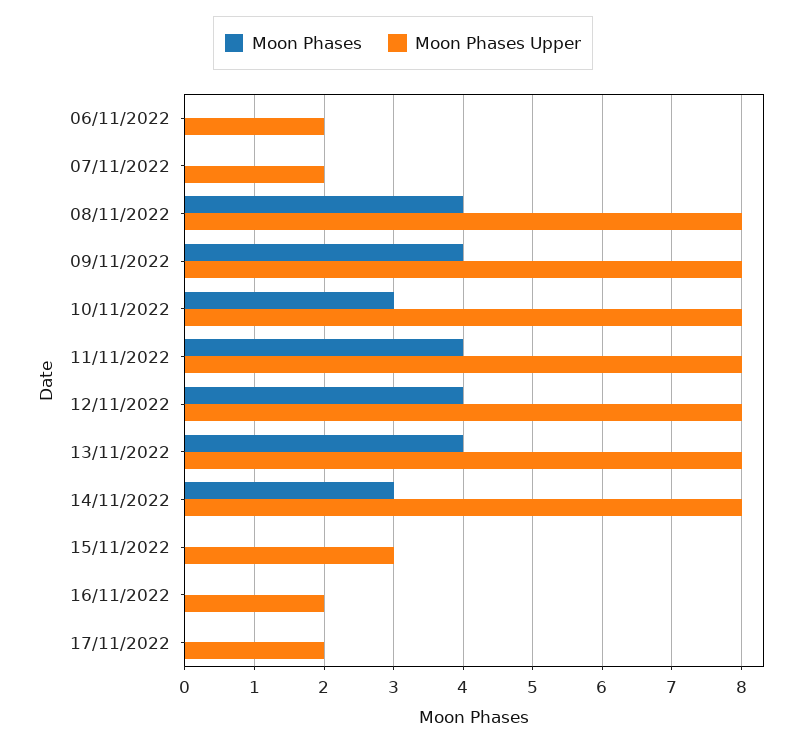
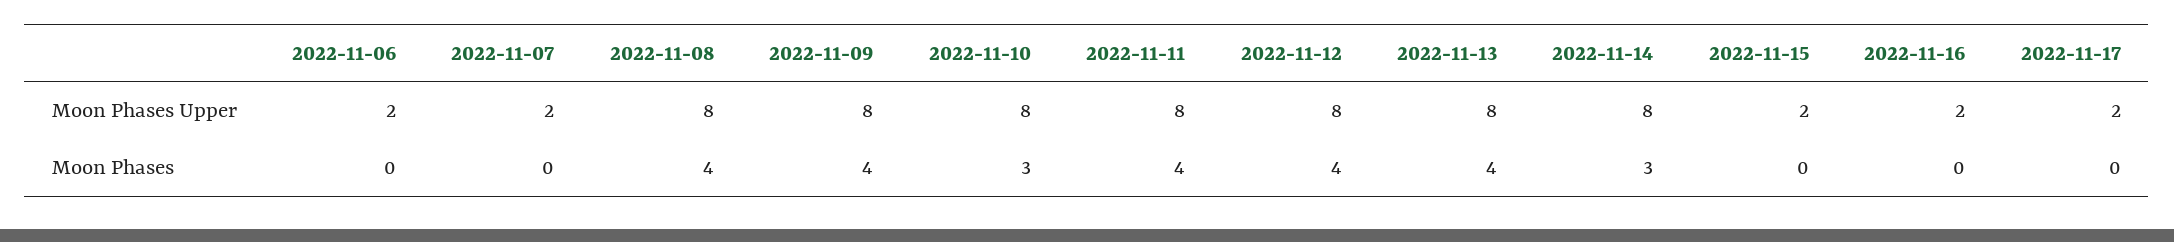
Moon Phases Upper, 15/11/2022: 3 -> 2

